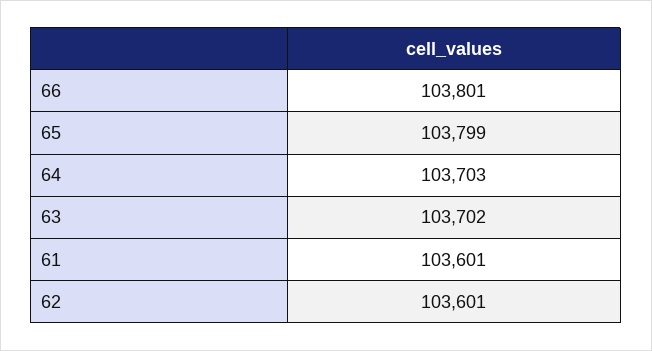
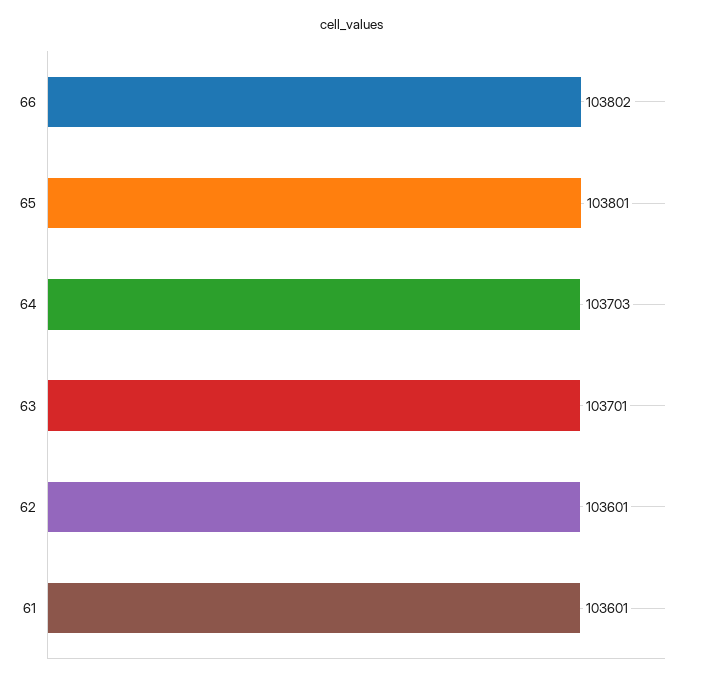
66: 103801 -> 103802
65: 103799 -> 103801
63: 103702 -> 103701

